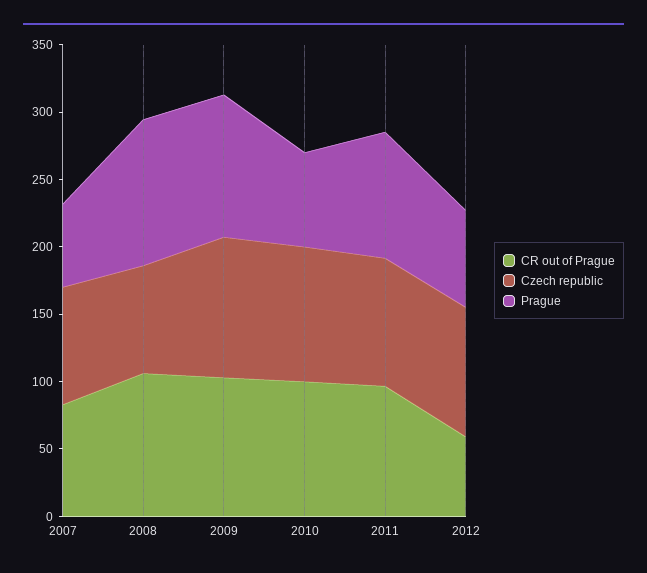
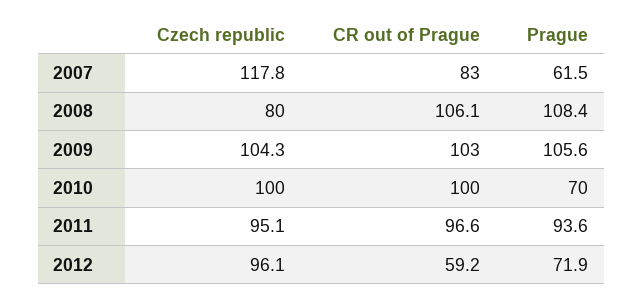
Czech republic, 2007: 90 -> 117.8

